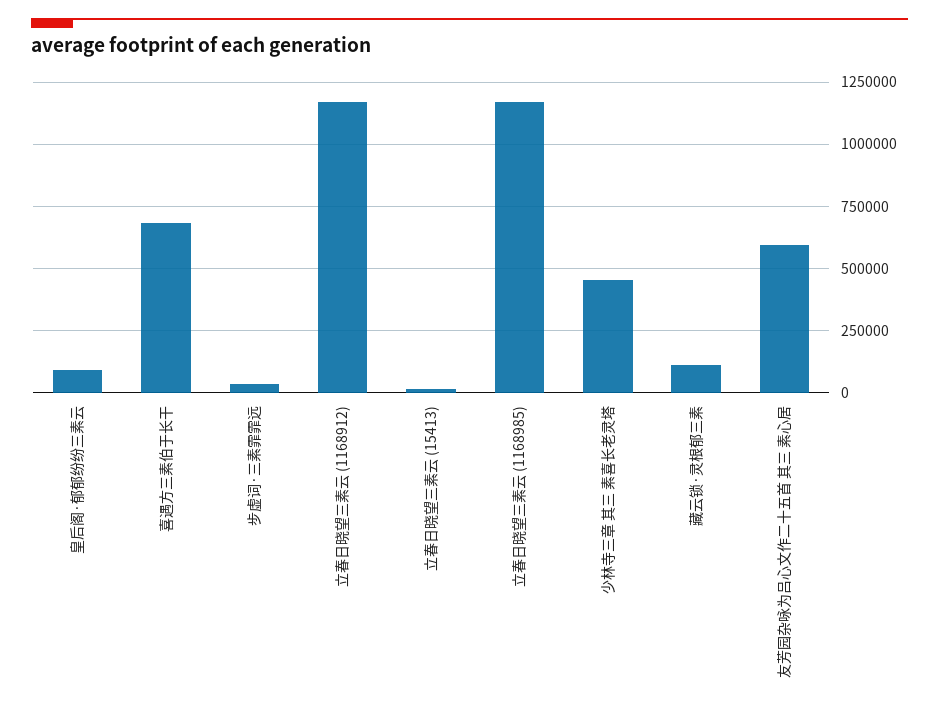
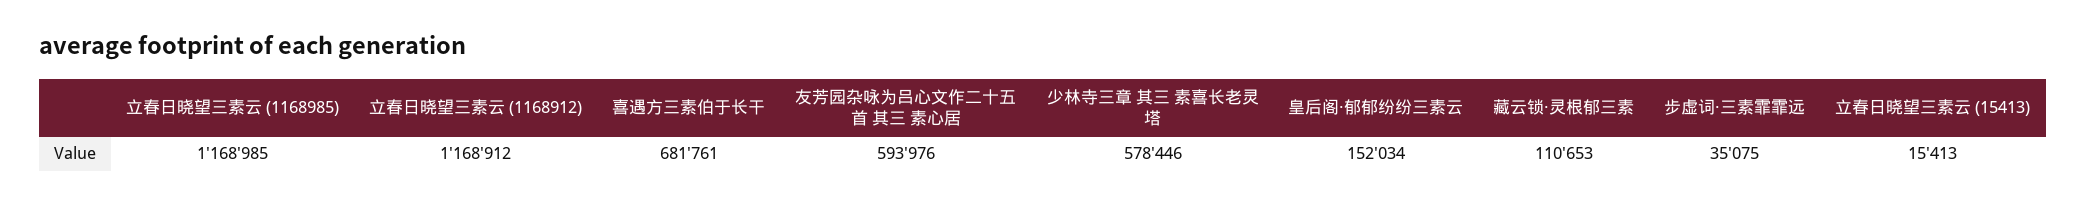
皇后阁·郁郁纷纷三素云: 100000 -> 152034
少林寺三章 其三 素喜长老灵塔: 450000 -> 578446

